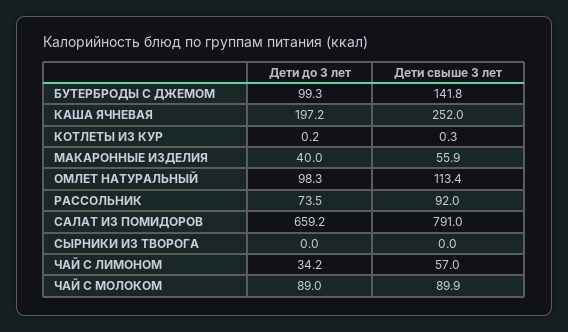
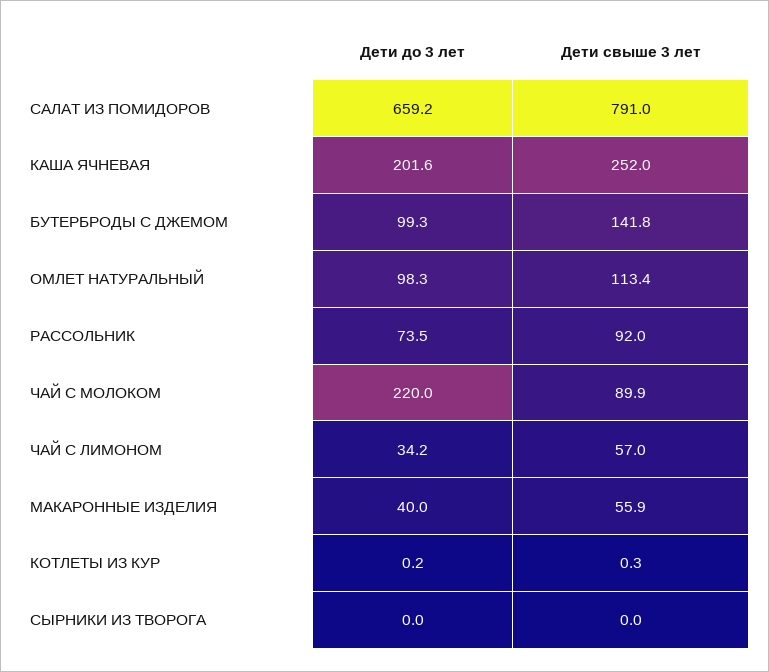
Дети до 3 лет, КАША ЯЧНЕВАЯ: 197.2 -> 201.6
Дети до 3 лет, ЧАЙ С МОЛОКОМ: 89 -> 220

